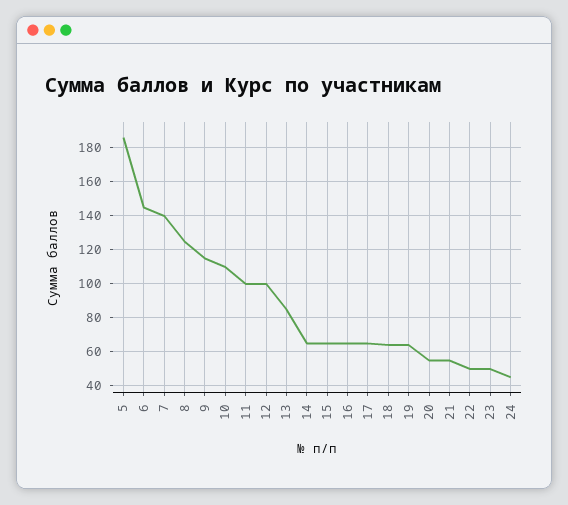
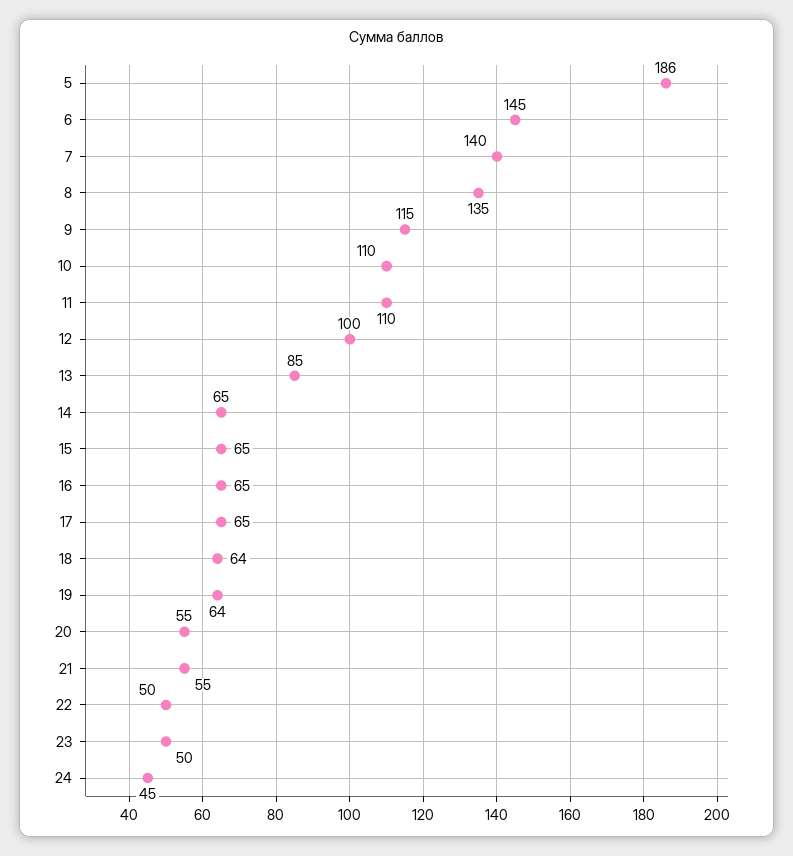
8: 125 -> 135
11: 100 -> 110

